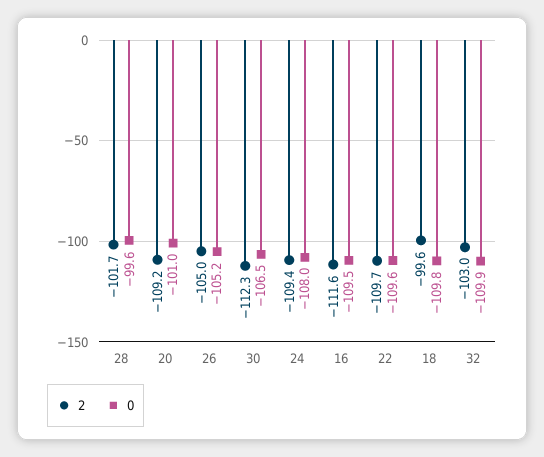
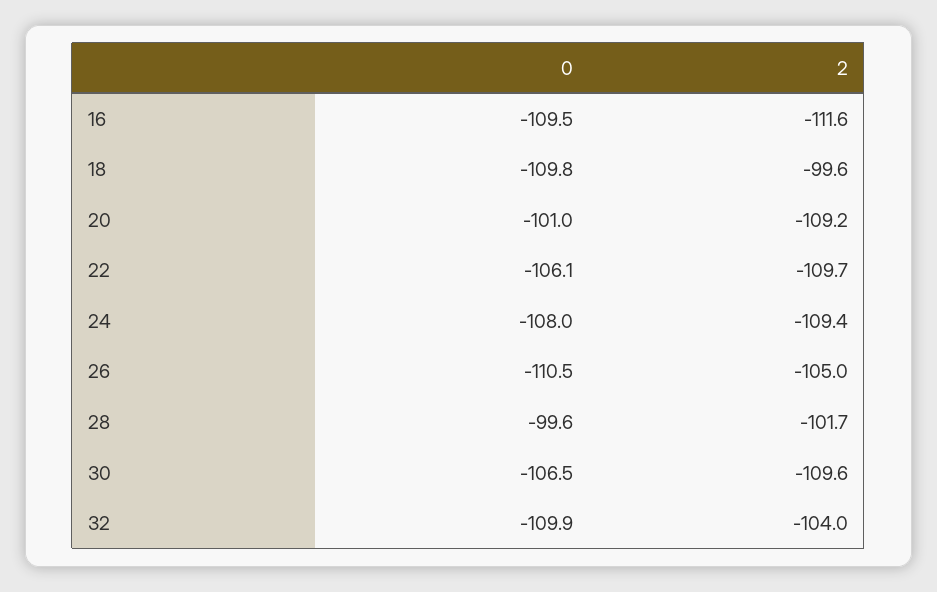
0, 26: -105.2 -> -110.5
2, 30: -112.3 -> -109.6
0, 22: -109.6 -> -106.1
2, 32: -103 -> -104

